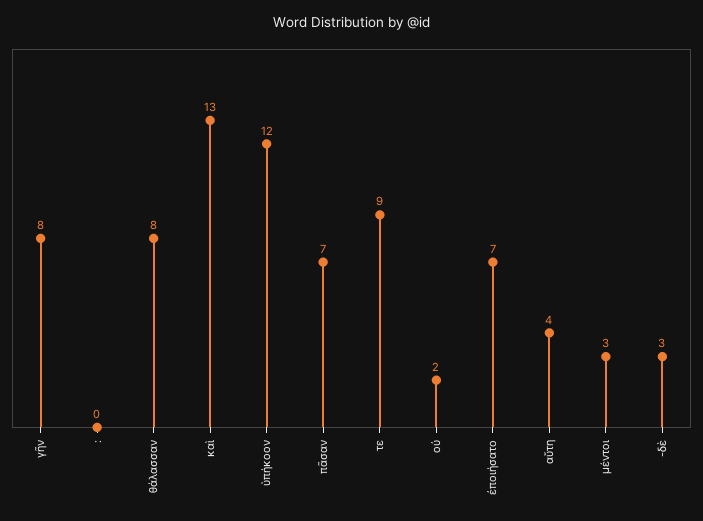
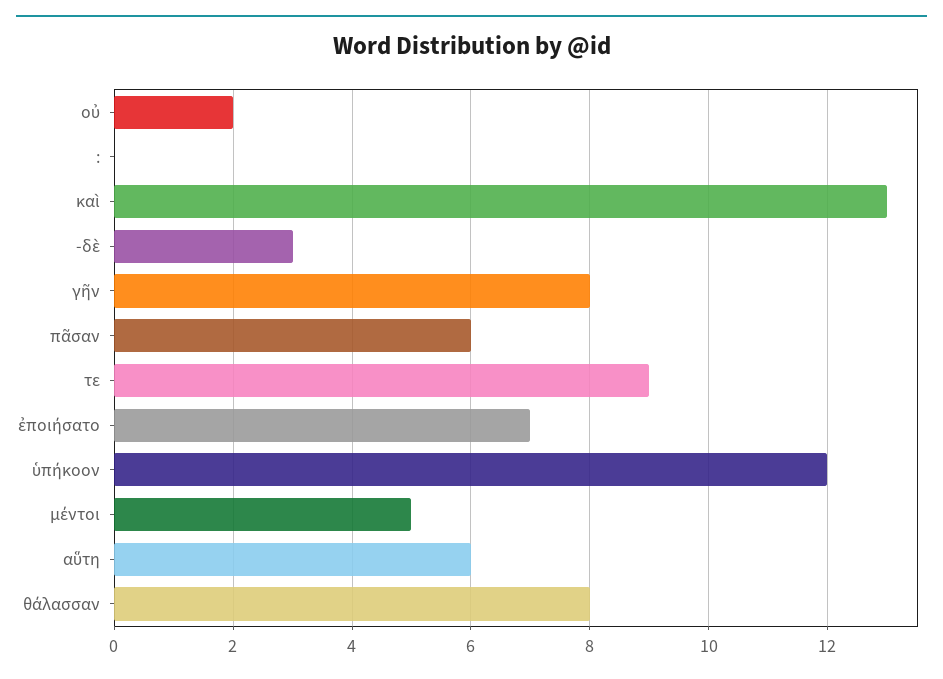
πᾶσαν: 7 -> 6
αὕτη: 4 -> 6
μέντοι: 3 -> 5

